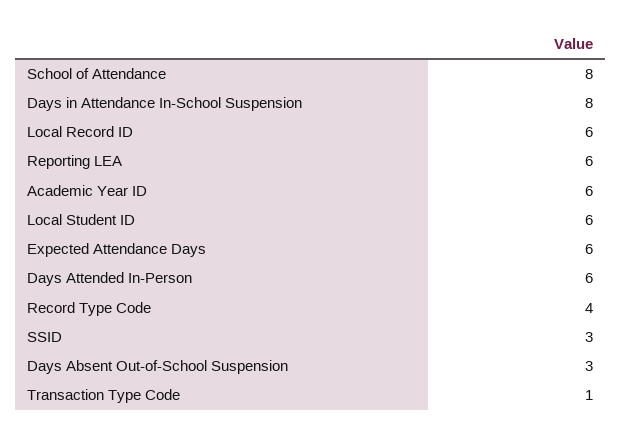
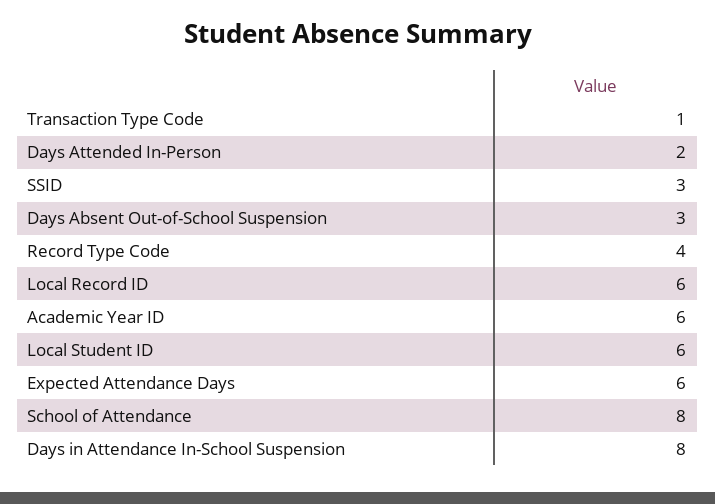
Reporting LEA: 6 -> none
Days Attended In-Person: 6 -> 2

